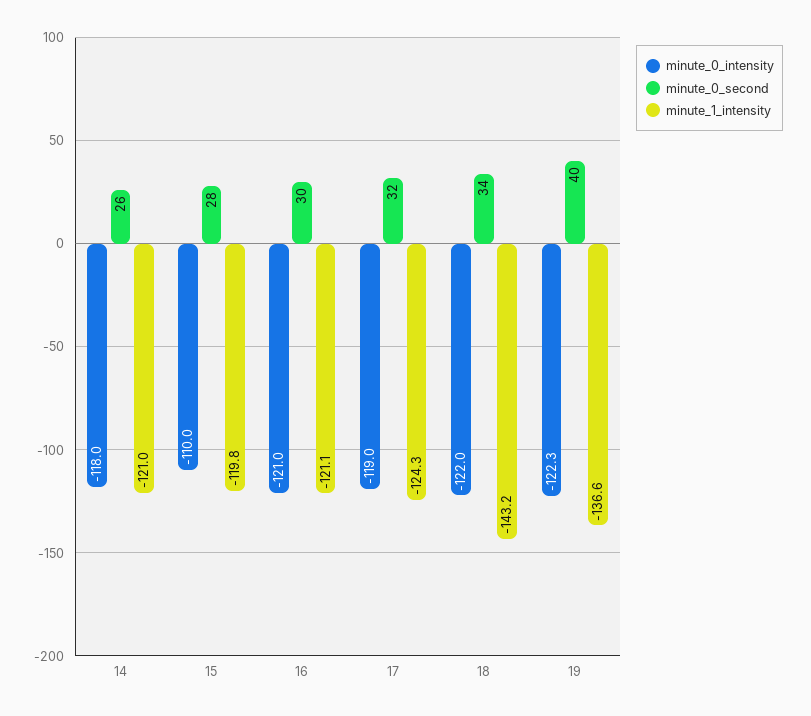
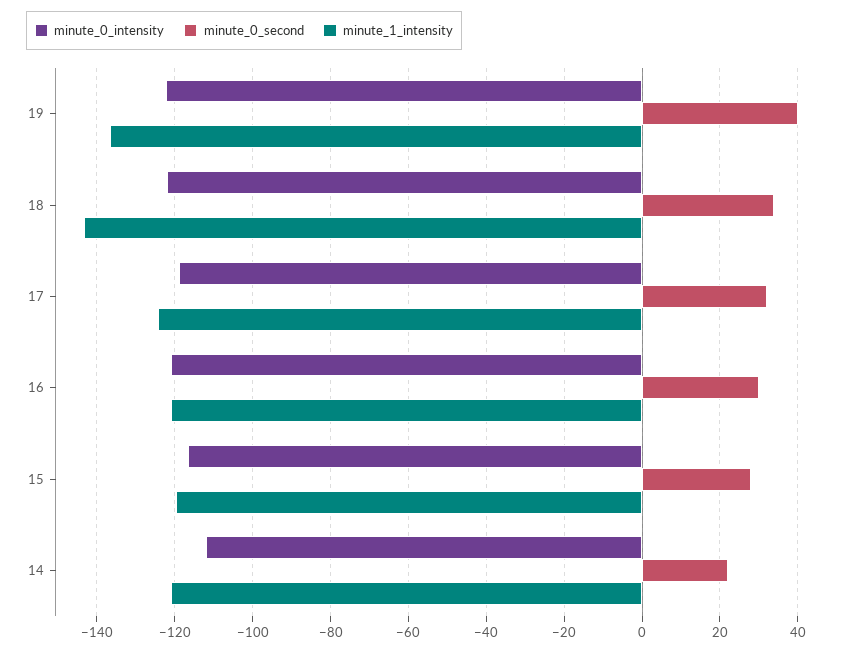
minute_0_intensity, 14: -118 -> -112
minute_0_second, 14: 26 -> 22
minute_0_intensity, 15: -110 -> -116

